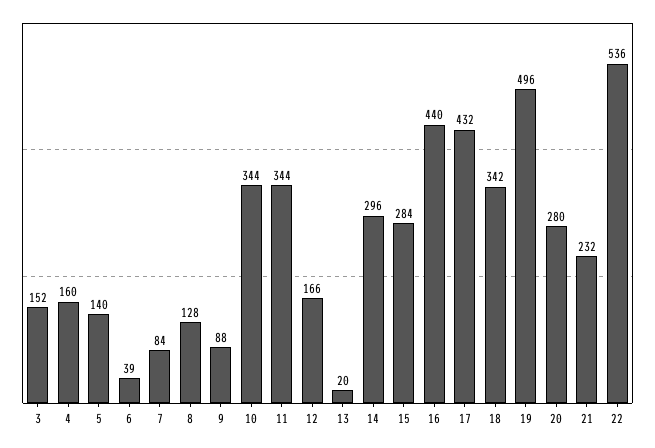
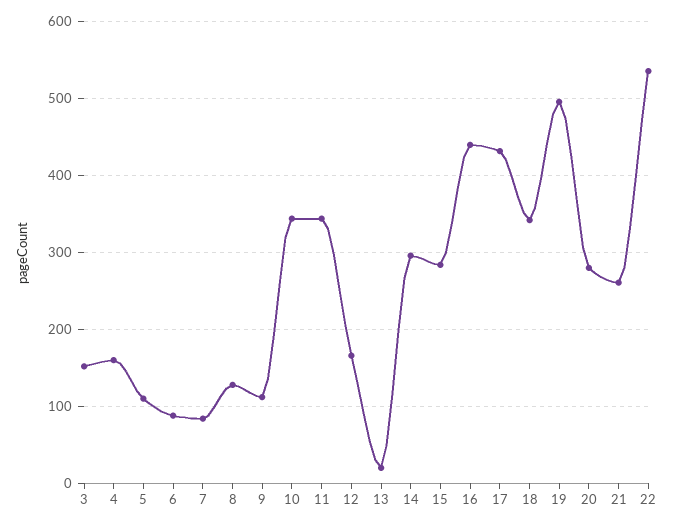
5: 140 -> 110
6: 39 -> 90
9: 88 -> 110
21: 232 -> 260

